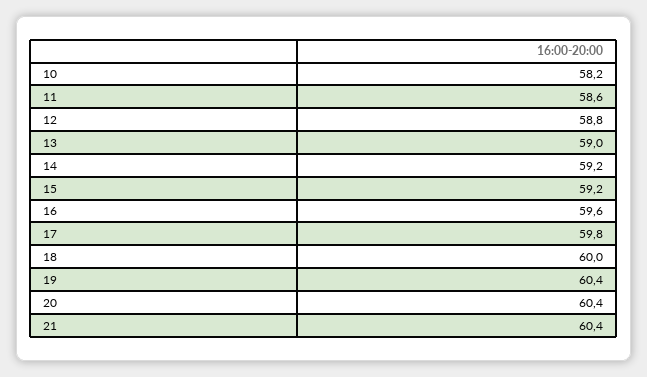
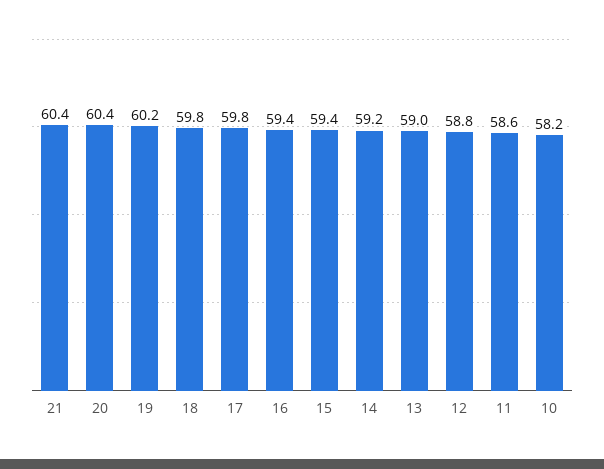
15: 59.2 -> 59.4
16: 59.6 -> 59.4
18: 60 -> 59.8
19: 60.4 -> 60.2

